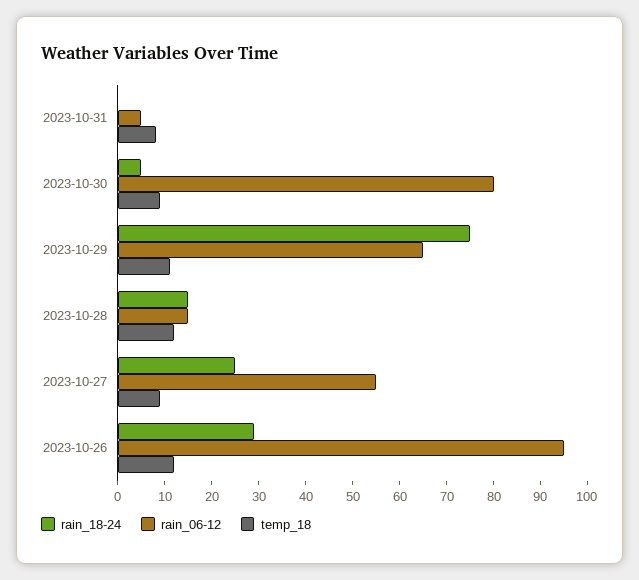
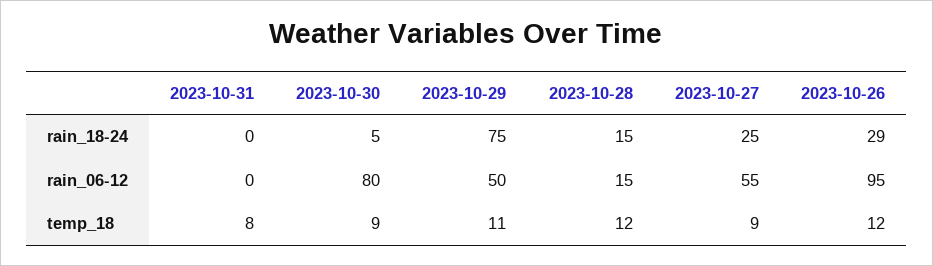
rain_06-12, 2023-10-31: 5 -> 0
rain_06-12, 2023-10-29: 65 -> 50

